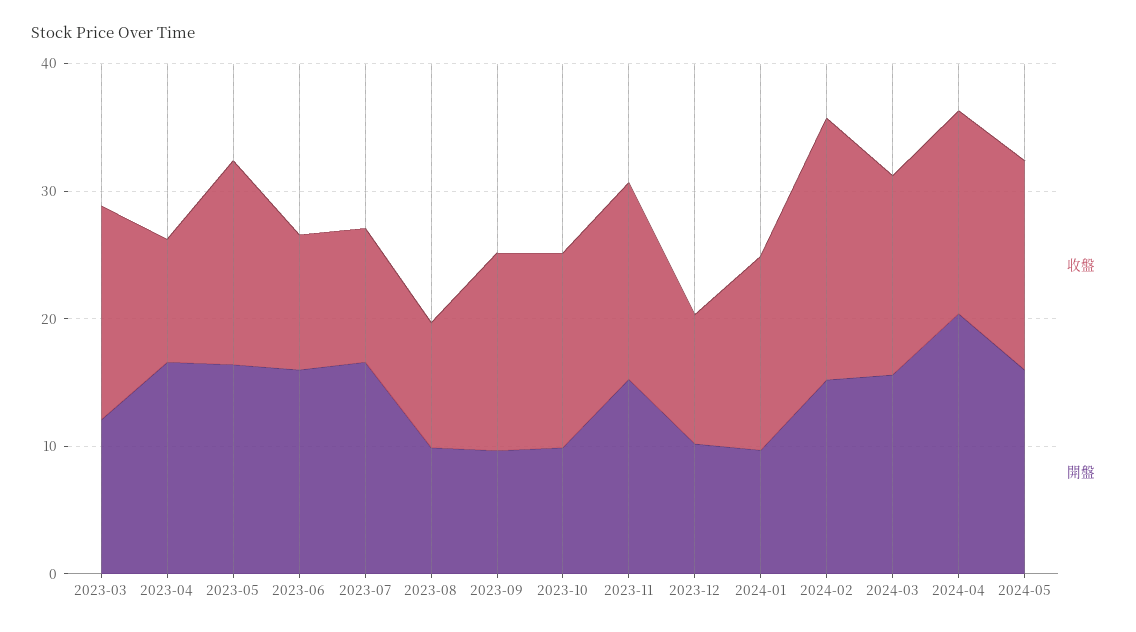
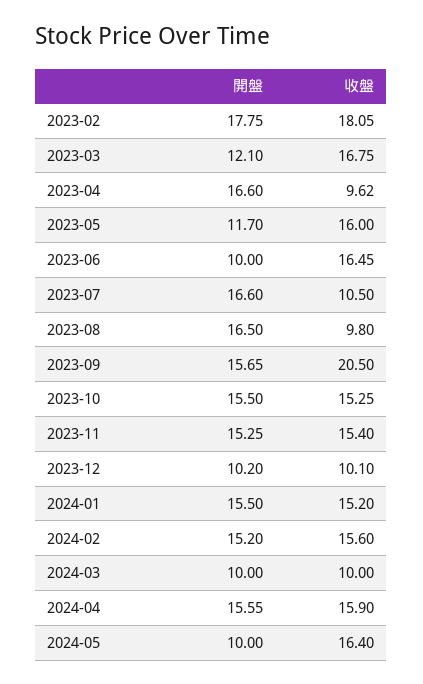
開盤, 2023-05: 16 -> 11.7
收盤, 2023-06: 10 -> 16.45
開盤, 2023-06: 16 -> 10
開盤, 2023-08: 10 -> 16.5
收盤, 2023-09: 16 -> 20.5
開盤, 2023-09: 10 -> 15.65
開盤, 2023-10: 10 -> 15.5
開盤, 2024-01: 10 -> 15.5
收盤, 2024-02: 20 -> 15.6
收盤, 2024-03: 16 -> 10
開盤, 2024-03: 16 -> 10
開盤, 2024-04: 20 -> 15.55
開盤, 2024-05: 16 -> 10
開盤, 2023-02: none -> 17.75
收盤, 2023-02: none -> 18.05

